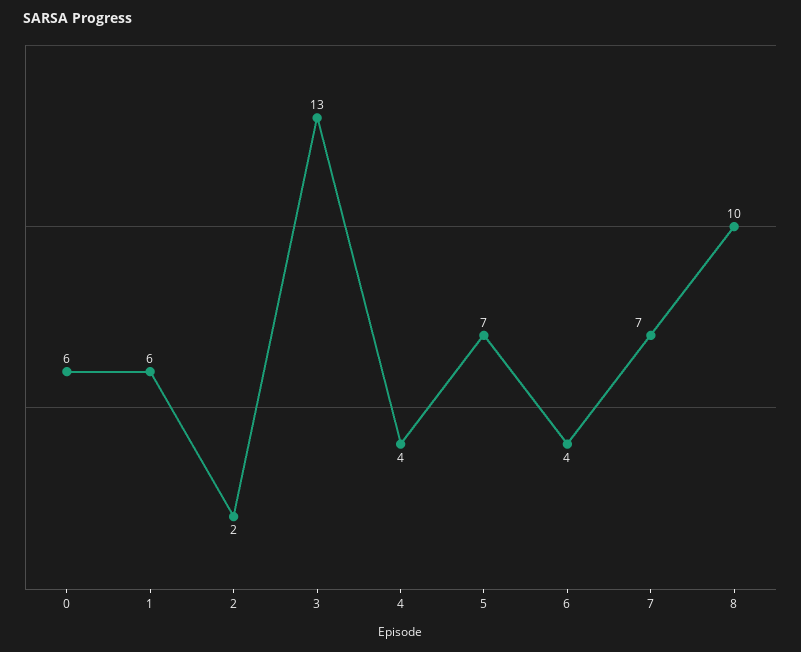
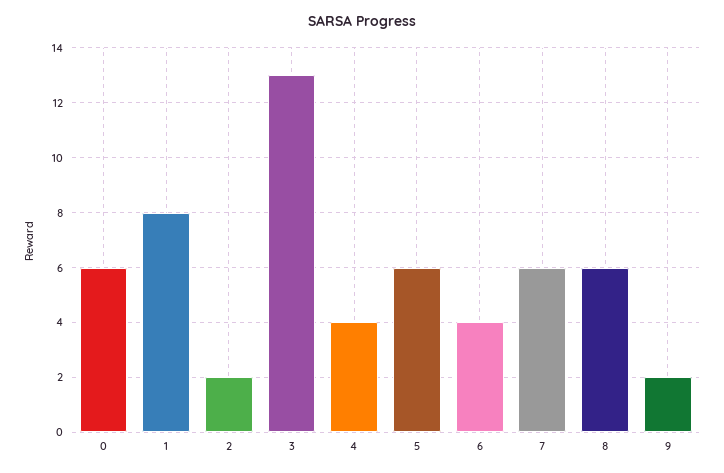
1: 6 -> 8
5: 7 -> 6
7: 7 -> 6
8: 10 -> 6
9: none -> 2

